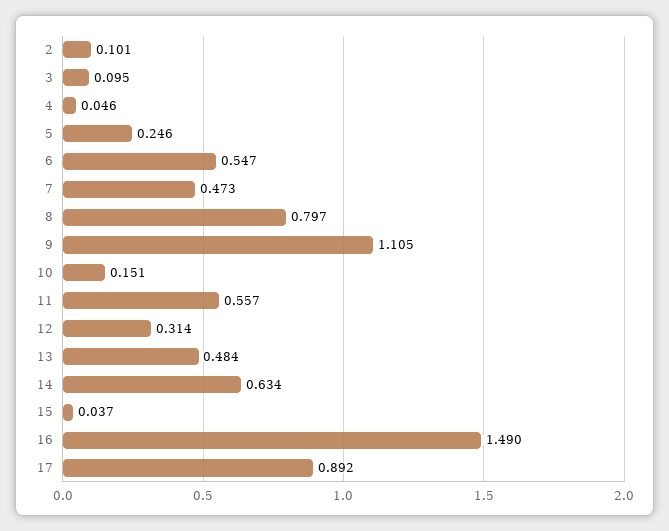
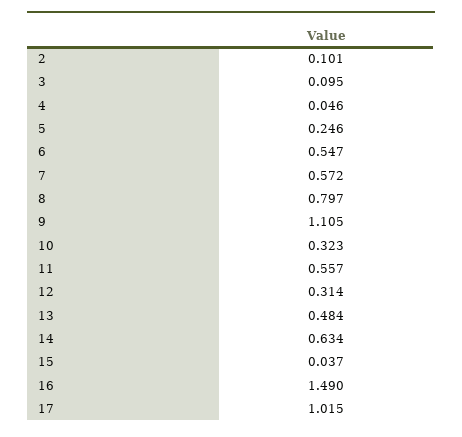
7: 0.473 -> 0.572
10: 0.151 -> 0.323
17: 0.892 -> 1.015

